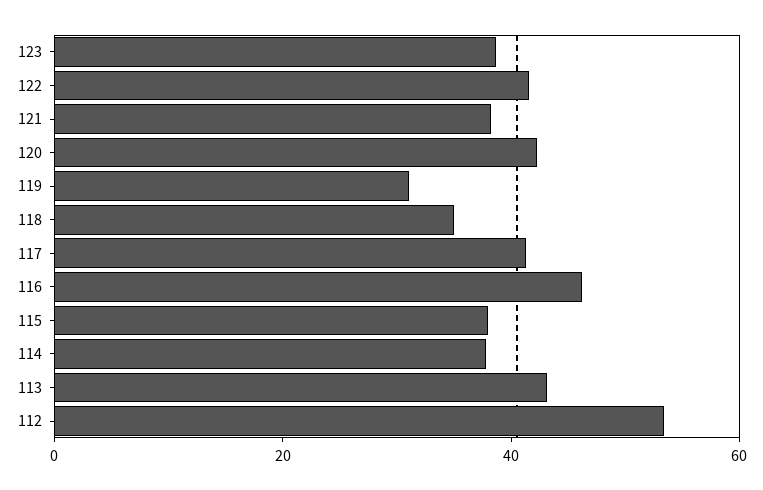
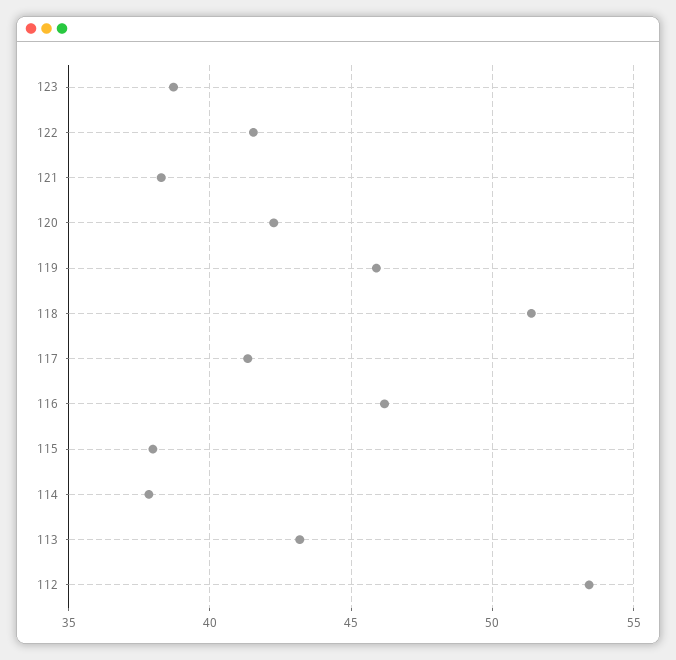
119: 30 -> 46
118: 35 -> 51.5

